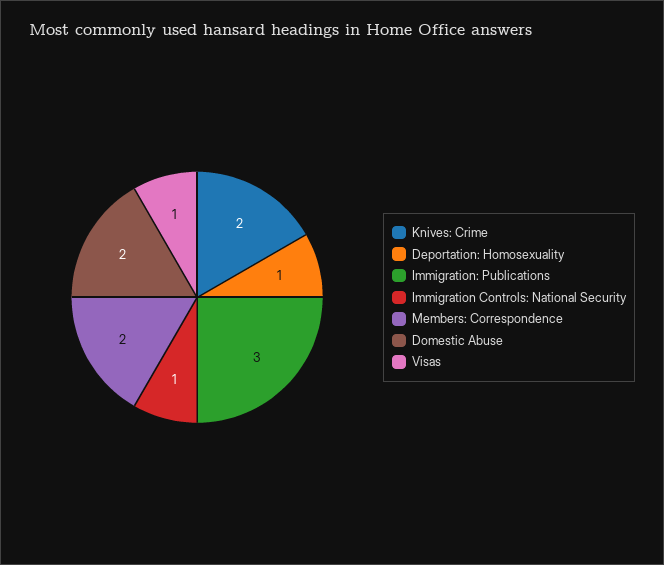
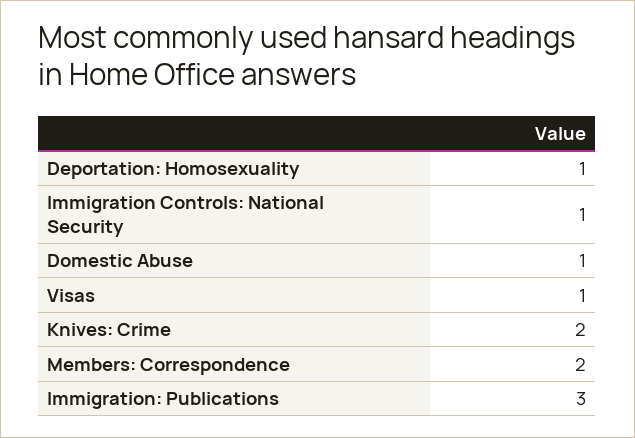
Domestic Abuse: 2 -> 1

